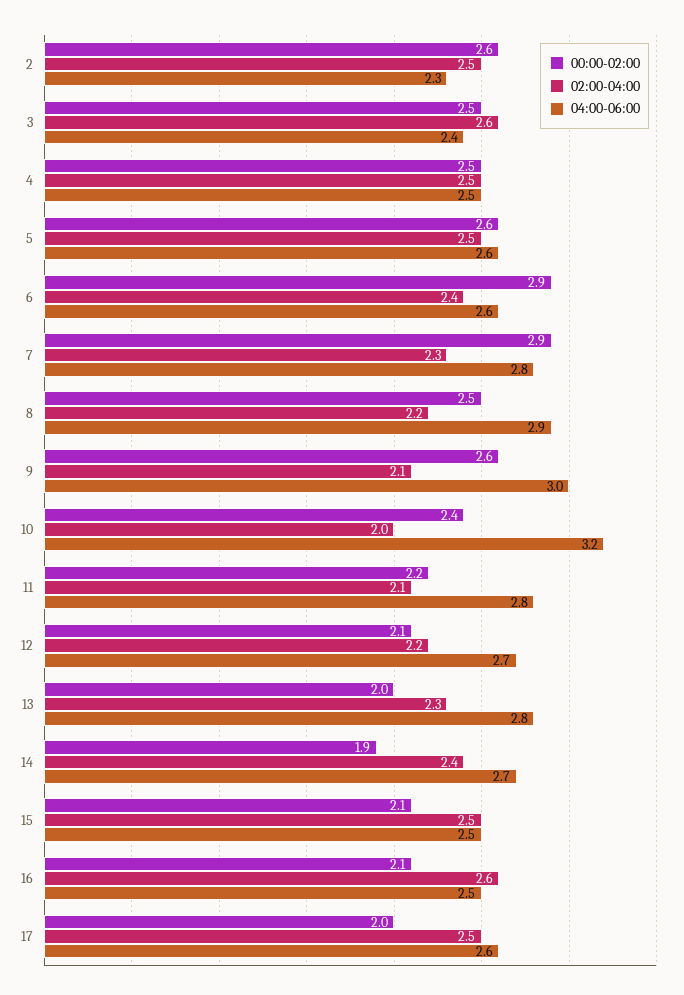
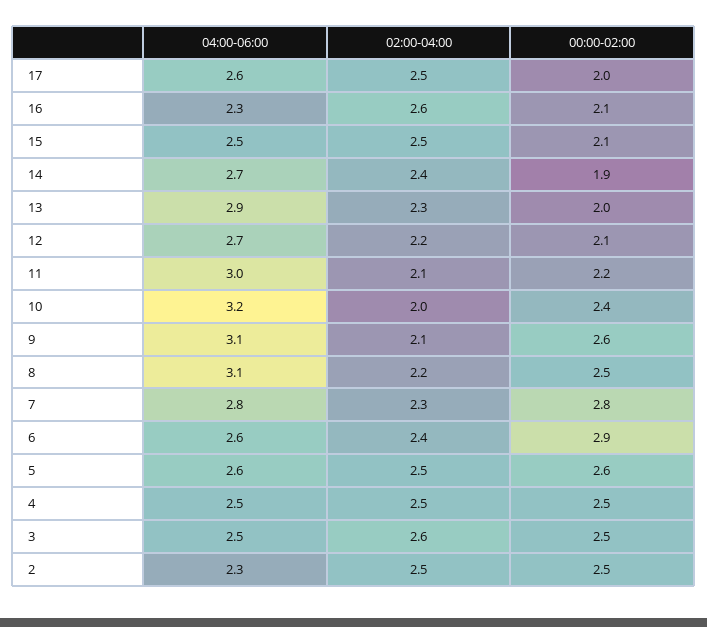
00:00-02:00, 2: 2.6 -> 2.5
04:00-06:00, 3: 2.4 -> 2.5
00:00-02:00, 7: 2.9 -> 2.8
04:00-06:00, 8: 2.9 -> 3.1
04:00-06:00, 9: 3 -> 3.1
04:00-06:00, 11: 2.8 -> 3
04:00-06:00, 13: 2.8 -> 2.9
04:00-06:00, 16: 2.5 -> 2.3

